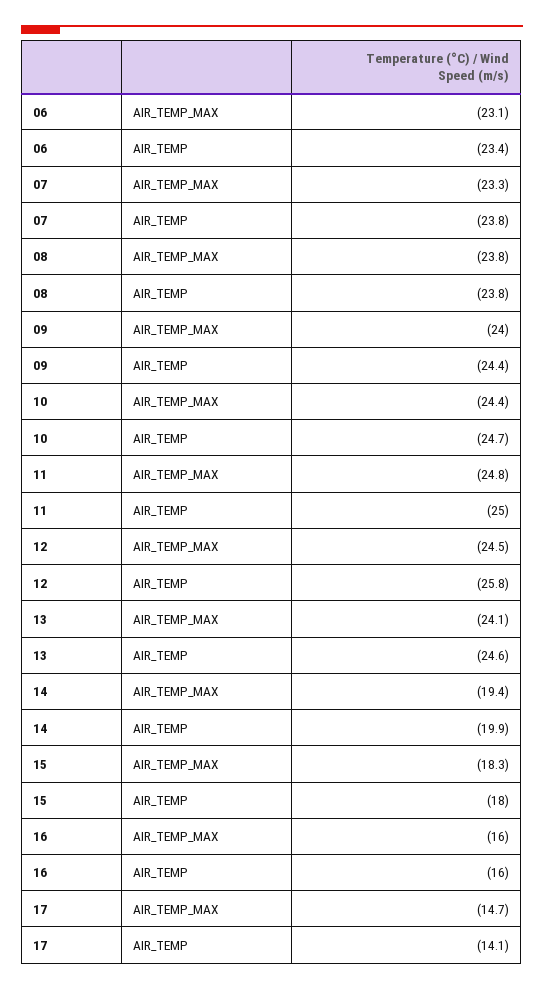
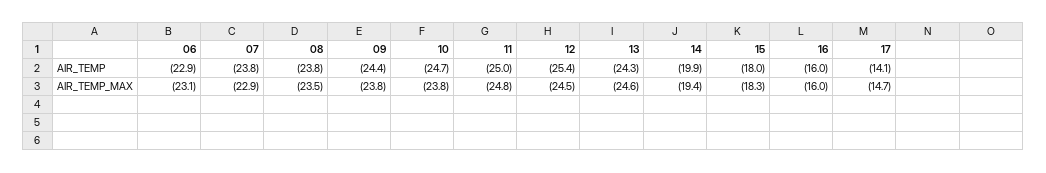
06, AIR_TEMP: -23.4 -> -22.9
07, AIR_TEMP_MAX: -23.3 -> -22.9
08, AIR_TEMP_MAX: -23.8 -> -23.5
09, AIR_TEMP_MAX: -24 -> -23.8
10, AIR_TEMP_MAX: -24.4 -> -23.8
12, AIR_TEMP: -25.8 -> -25.4
13, AIR_TEMP_MAX: -24.1 -> -24.6
13, AIR_TEMP: -24.6 -> -24.3

